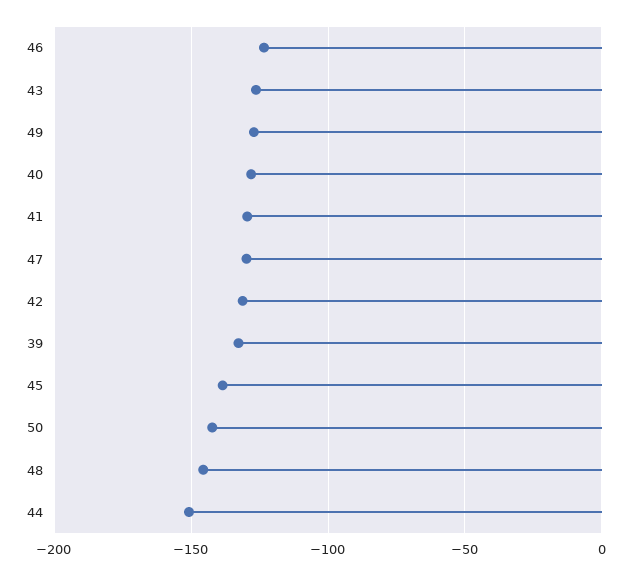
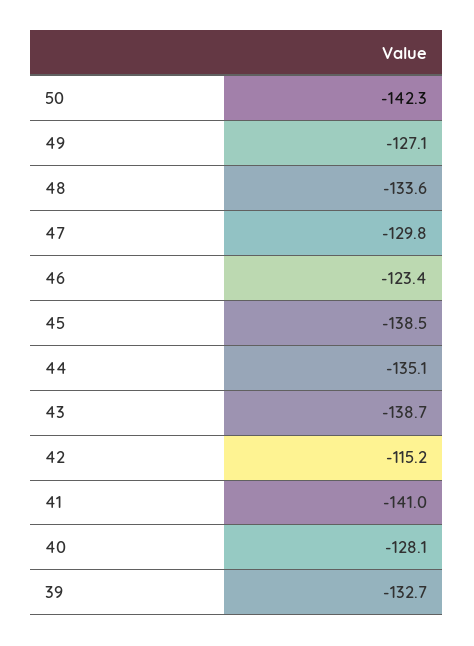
43: -125 -> -138.7
41: -130 -> -141
42: -130 -> -115.2
48: -145 -> -133.6
44: -150 -> -135.1

